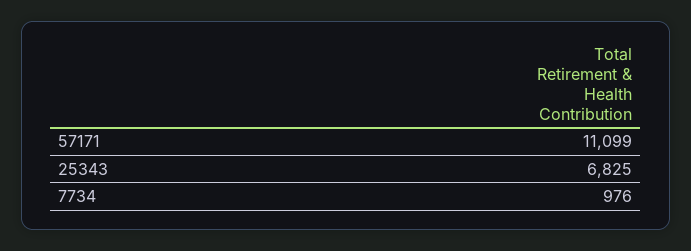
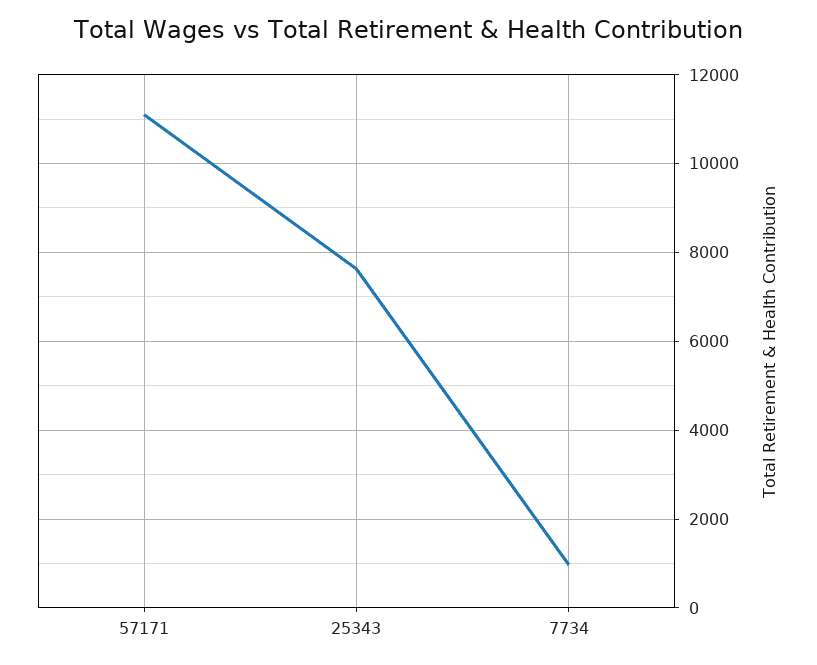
25343: 6825 -> 7600

